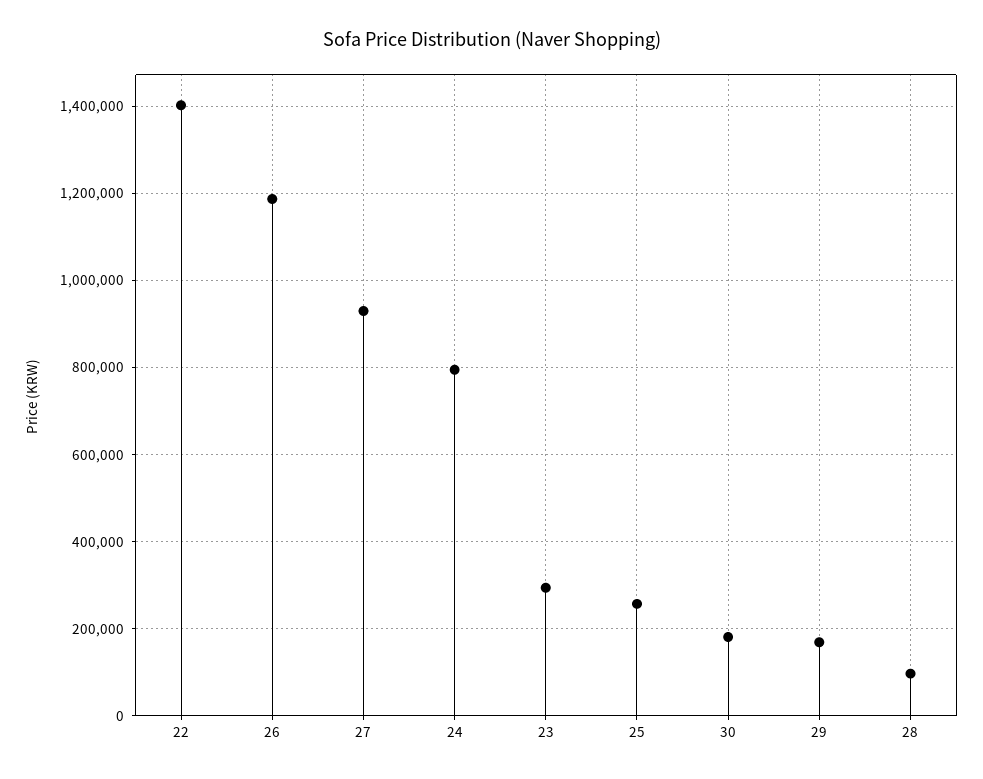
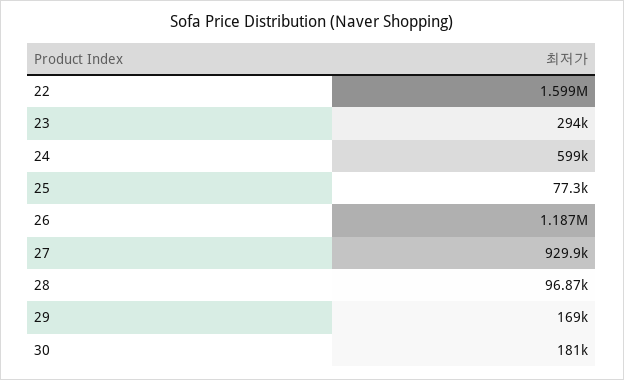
22: 1400000 -> 1599000
24: 800000 -> 599000
25: 260000 -> 77300

